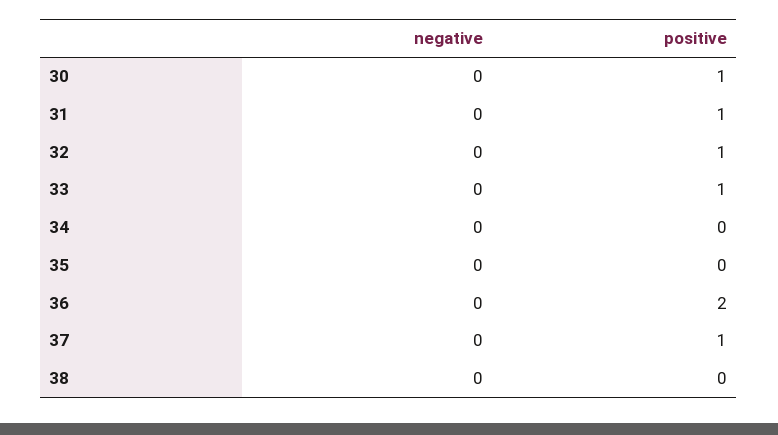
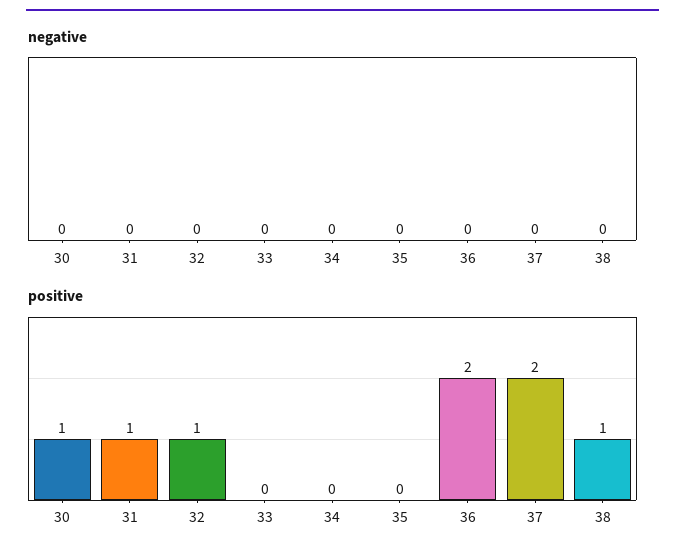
positive, 33: 1 -> 0
positive, 37: 1 -> 2
positive, 38: 0 -> 1

